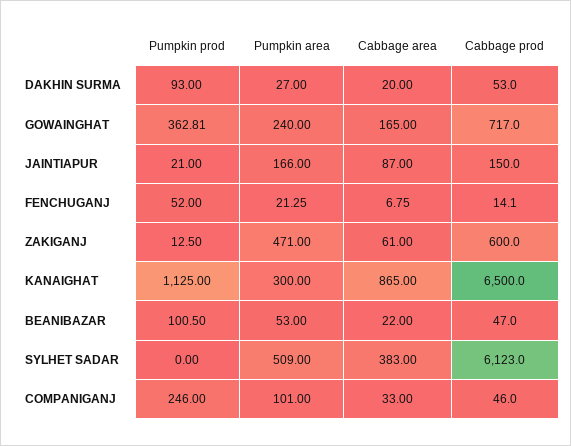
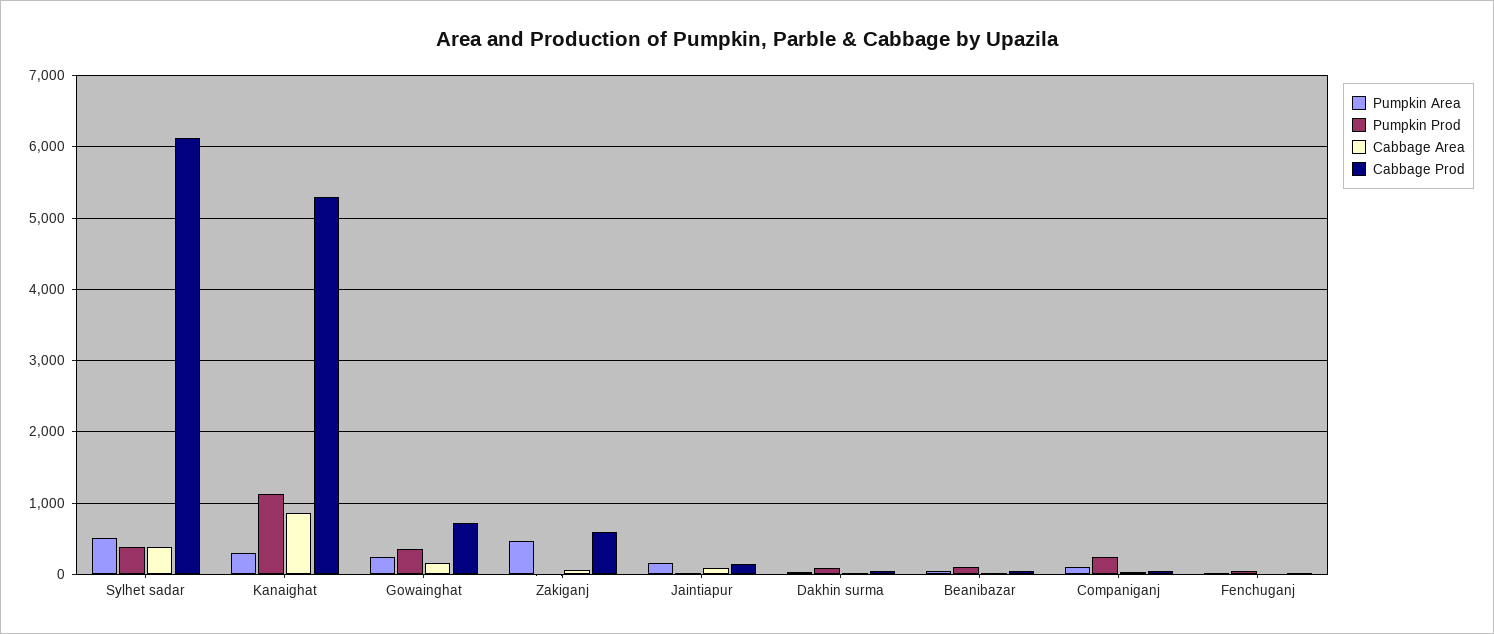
Cabbage prod, KANAIGHAT: 6500 -> 5300
Pumpkin prod, SYLHET SADAR: 0 -> 400

